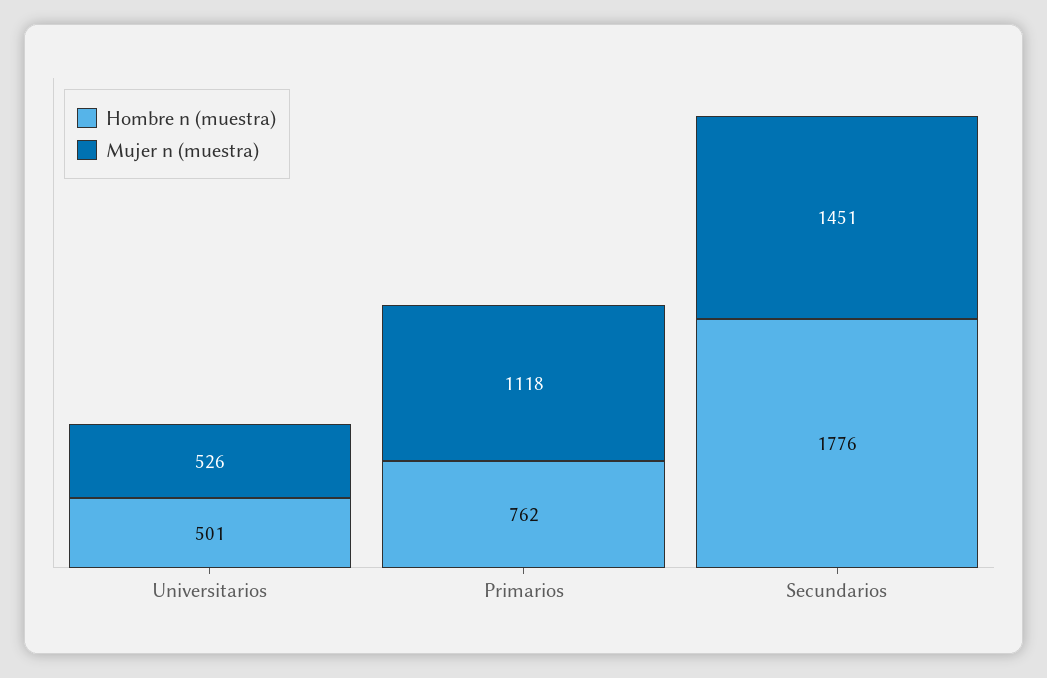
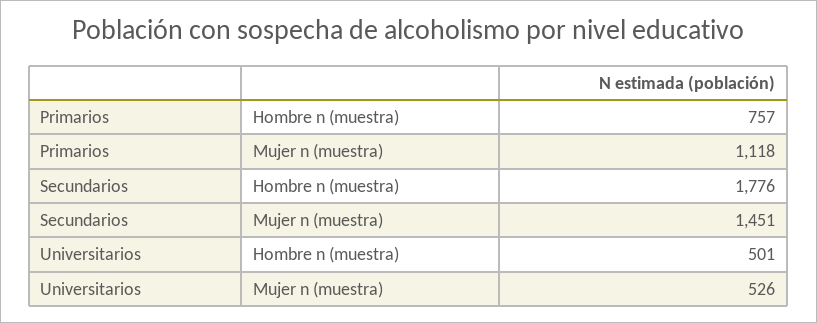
Hombre n (muestra), Primarios: 762 -> 757

